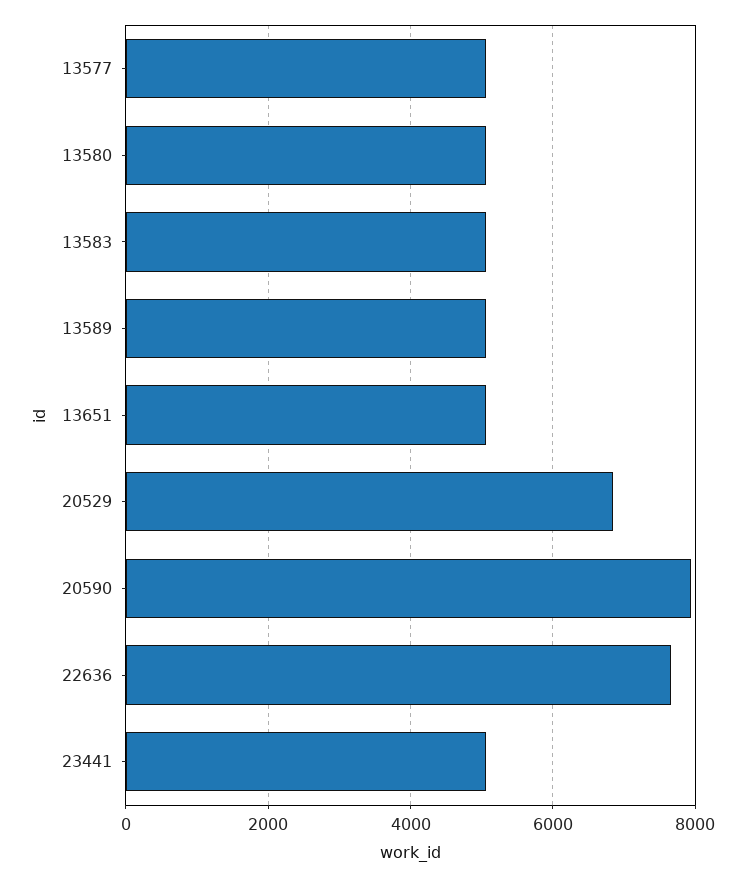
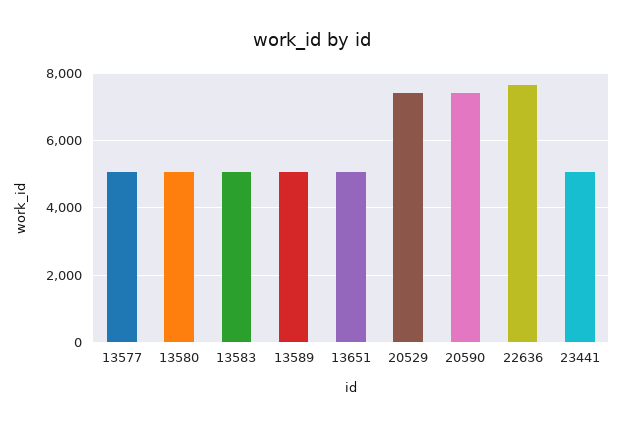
20529: 6800 -> 7400
20590: 8000 -> 7400

